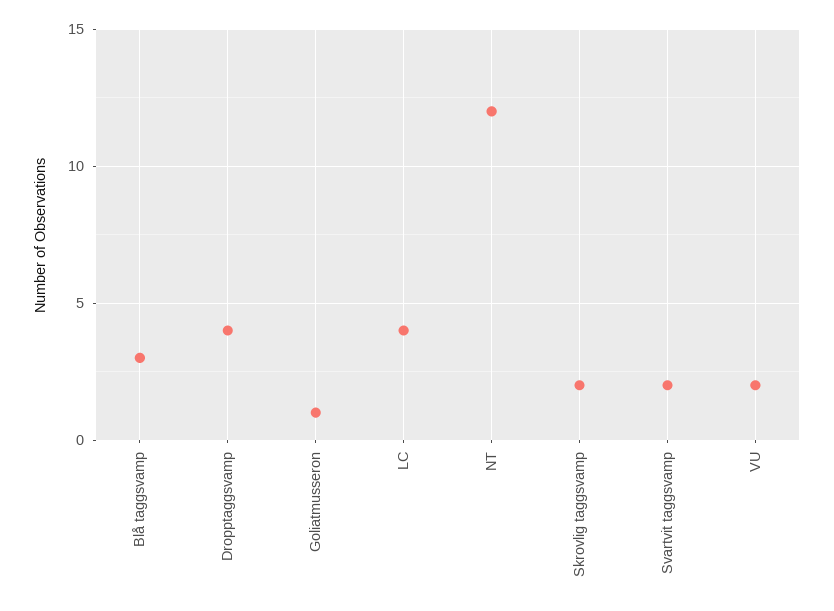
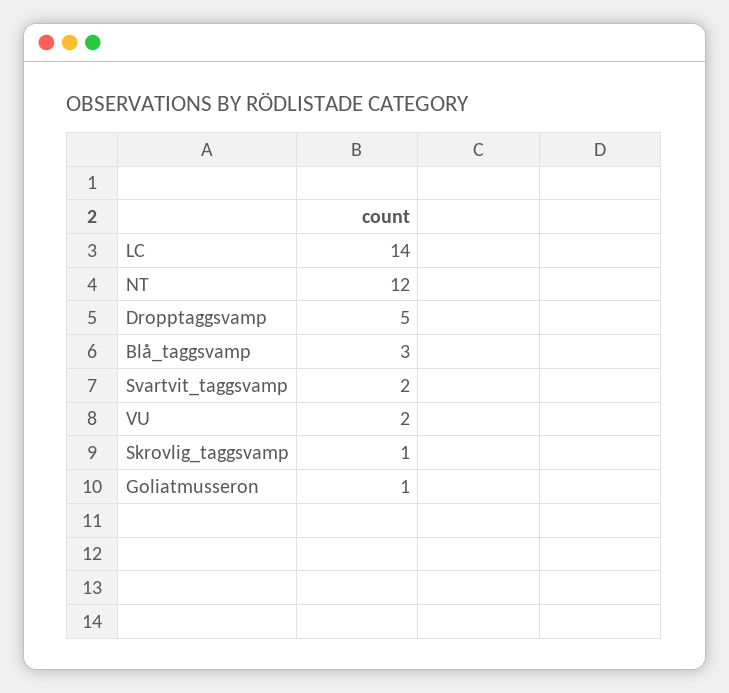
Dropptaggsvamp: 4 -> 5
LC: 4 -> 14
Skrovlig taggsvamp: 2 -> 1

